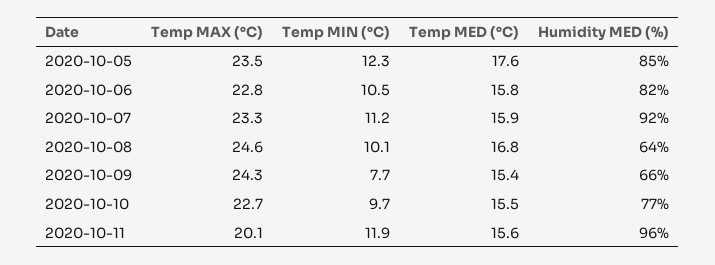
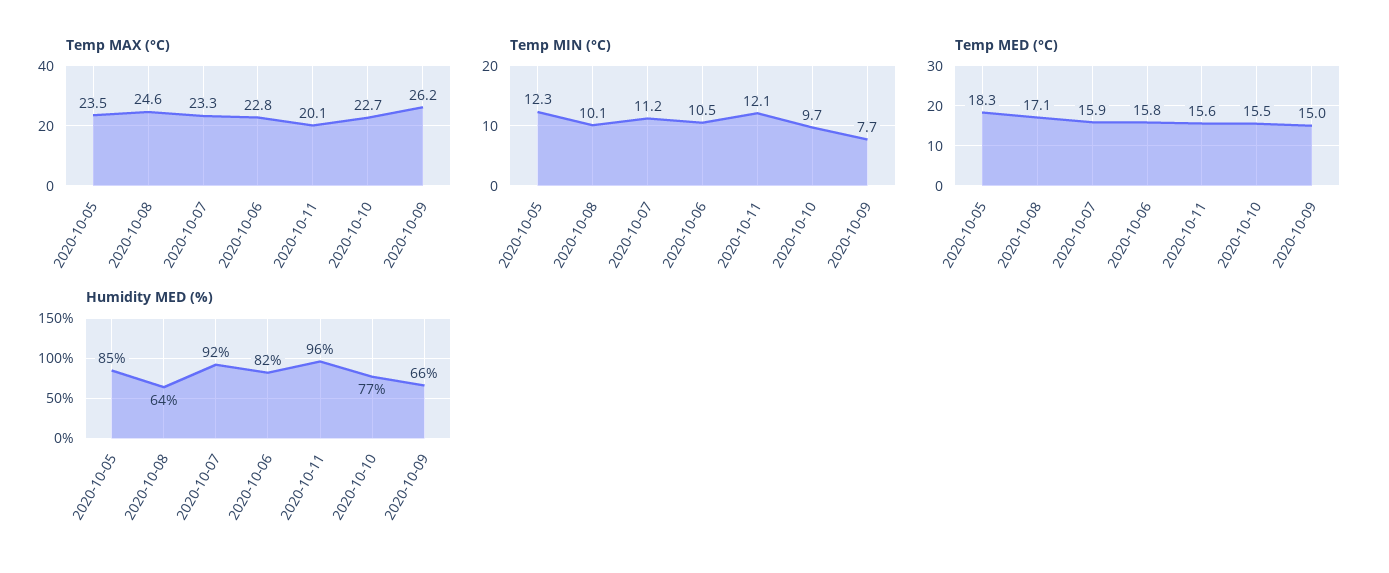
Temp MED (°C), 2020-10-05: 17.6 -> 18.3
Temp MED (°C), 2020-10-08: 16.8 -> 17.1
Temp MAX (°C), 2020-10-09: 24.3 -> 26.2
Temp MED (°C), 2020-10-09: 15.4 -> 15
Temp MIN (°C), 2020-10-11: 11.9 -> 12.1

